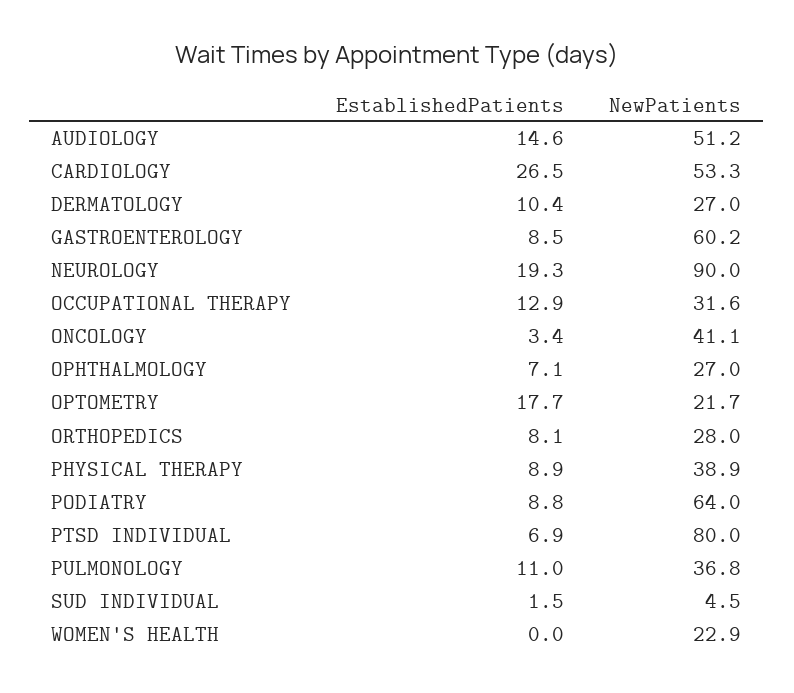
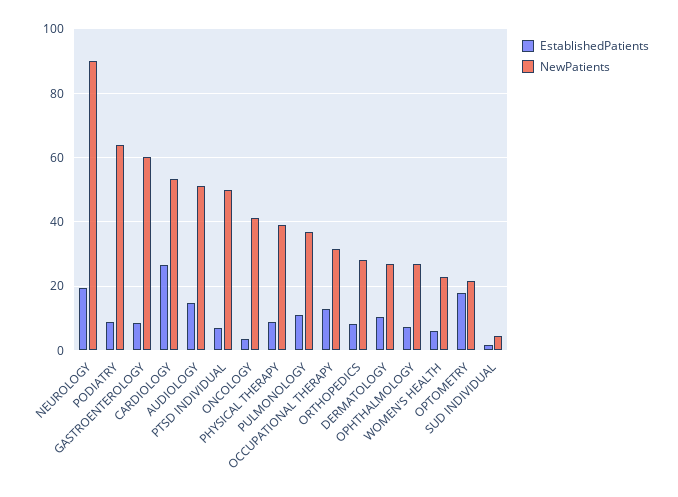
NewPatients, PTSD INDIVIDUAL: 80 -> 50
EstablishedPatients, WOMEN'S HEALTH: 0 -> 6

